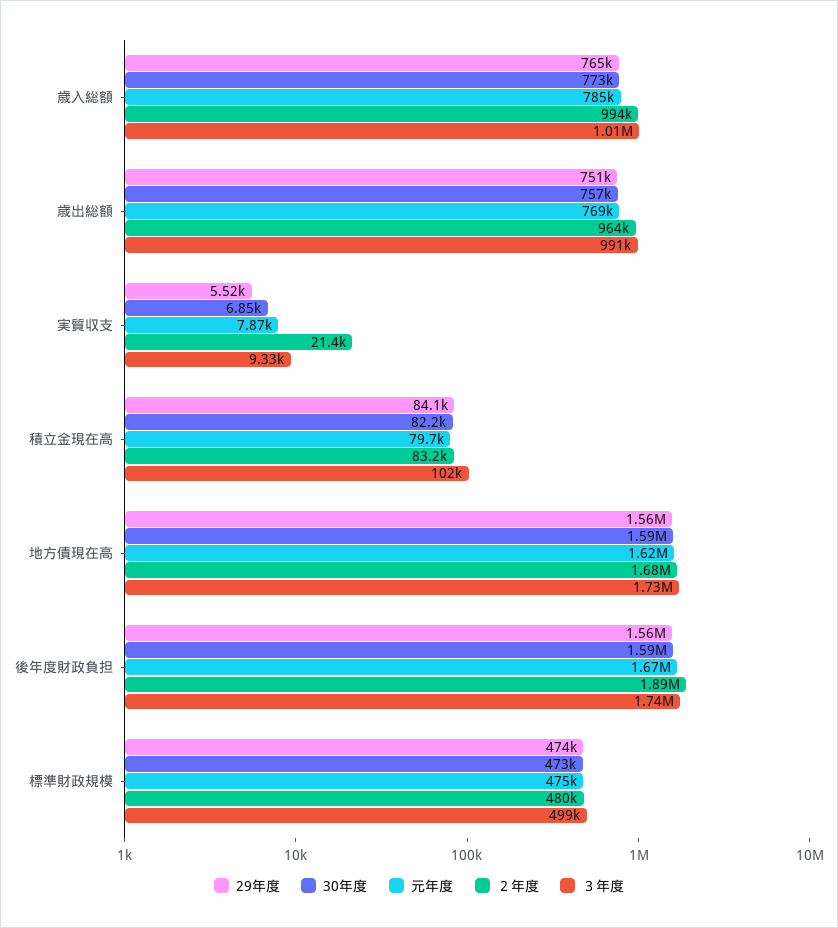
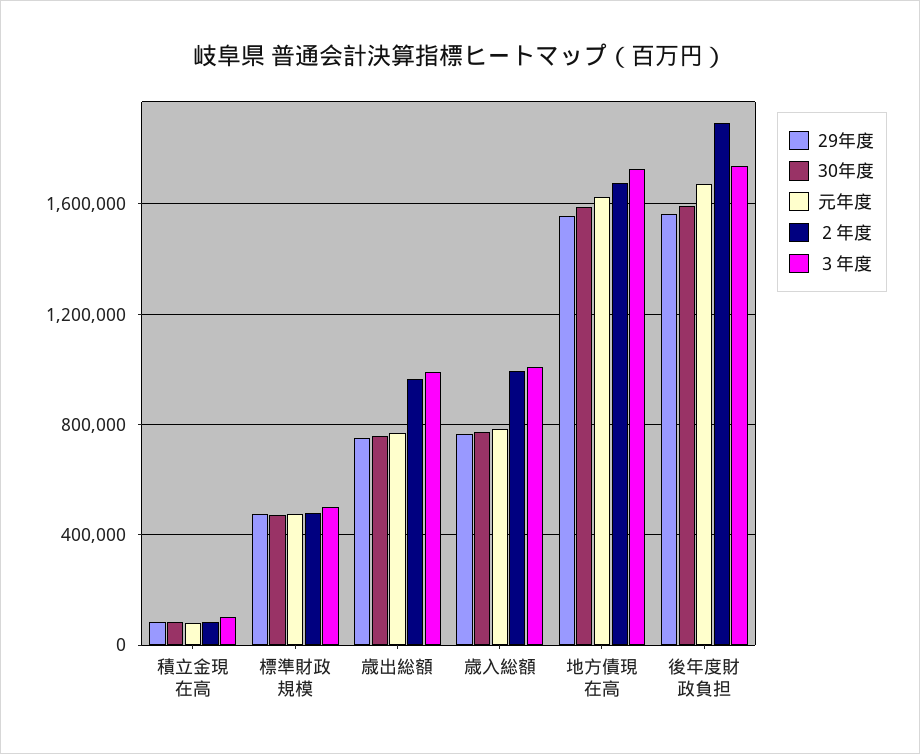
29年度, 実質収支: 5520 -> none
30年度, 実質収支: 6850 -> none
元年度, 実質収支: 7870 -> none
２年度, 実質収支: 21400 -> none
３年度, 実質収支: 9330 -> none

